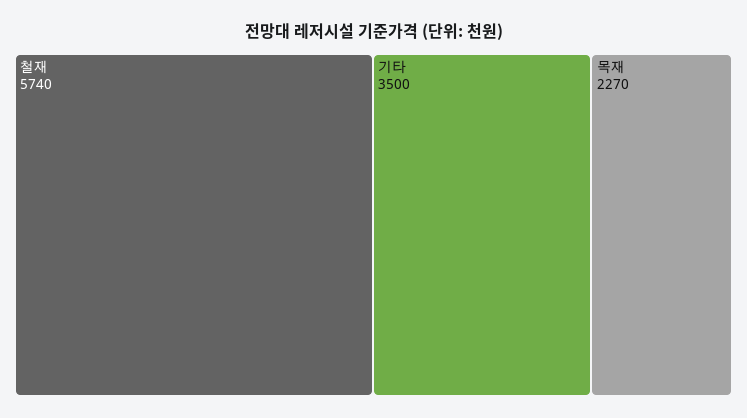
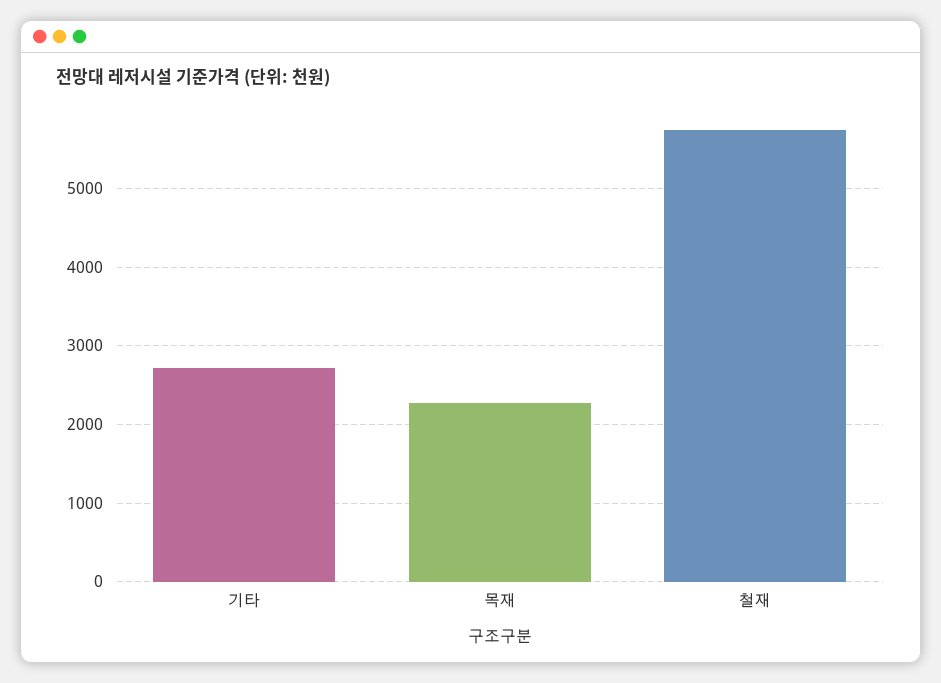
기타: 3500 -> 2700

